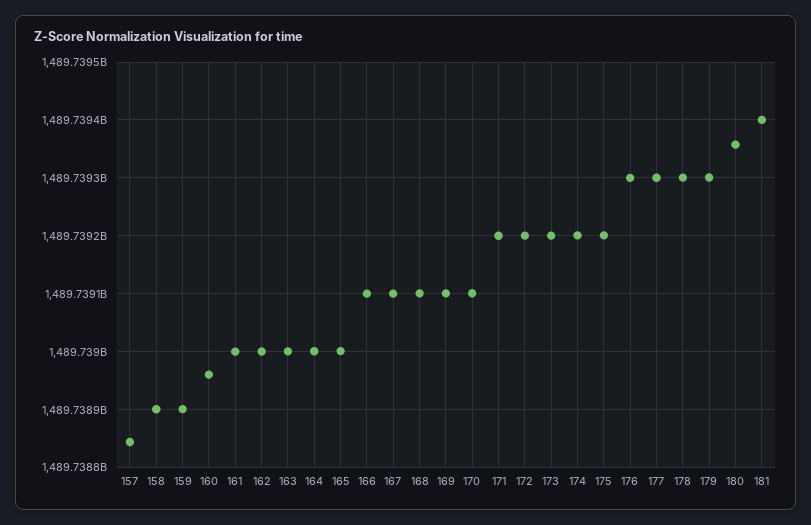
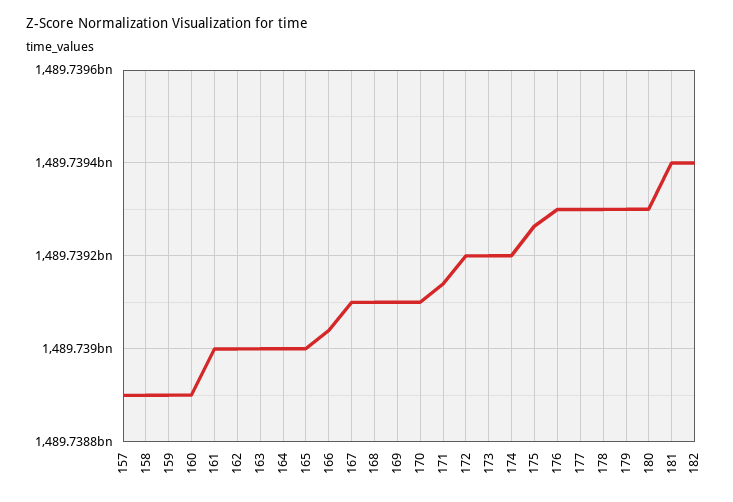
157: 1489738840000 -> 1489738900000
160: 1489738960000 -> 1489738900000
166: 1489739100000 -> 1489739040000
171: 1489739200000 -> 1489739140000
175: 1489739200000 -> 1489739260000
180: 1489739360000 -> 1489739300000
182: none -> 1489739400000

